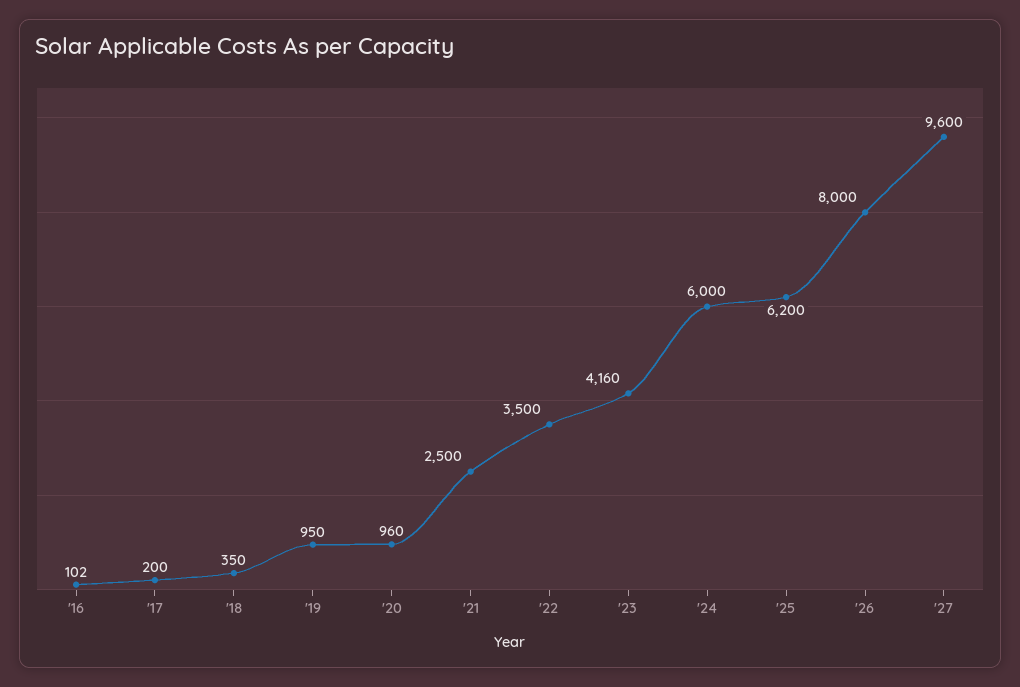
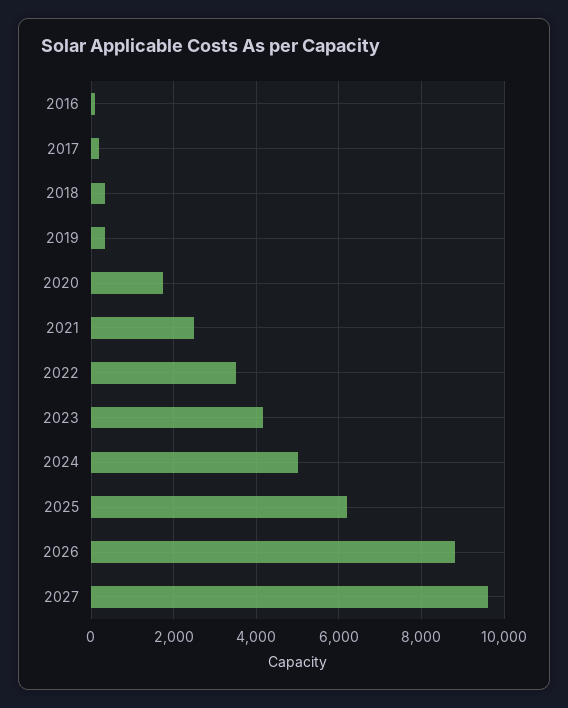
'19: 950 -> 400
'20: 960 -> 1800
'24: 6000 -> 5000
'26: 8000 -> 8800

